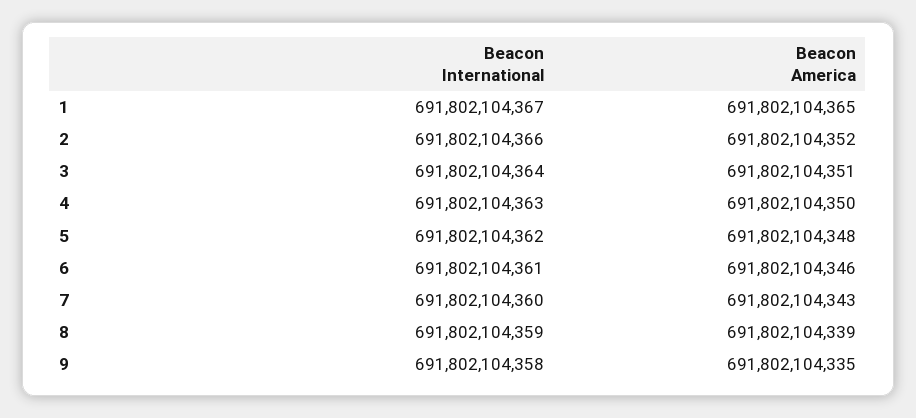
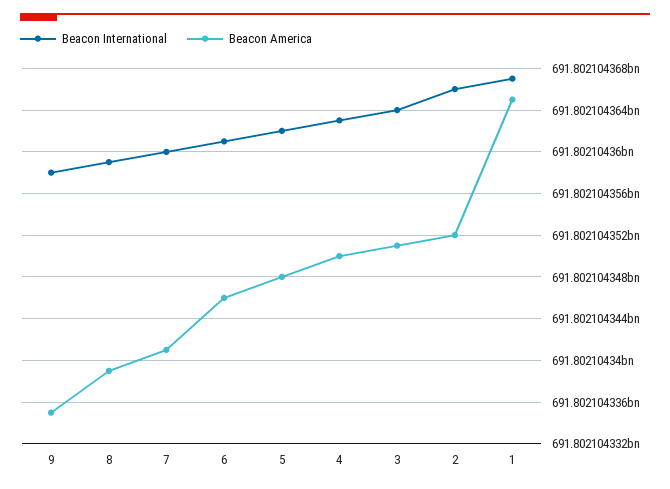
Beacon America, 7: 691802104343 -> 691802104341

